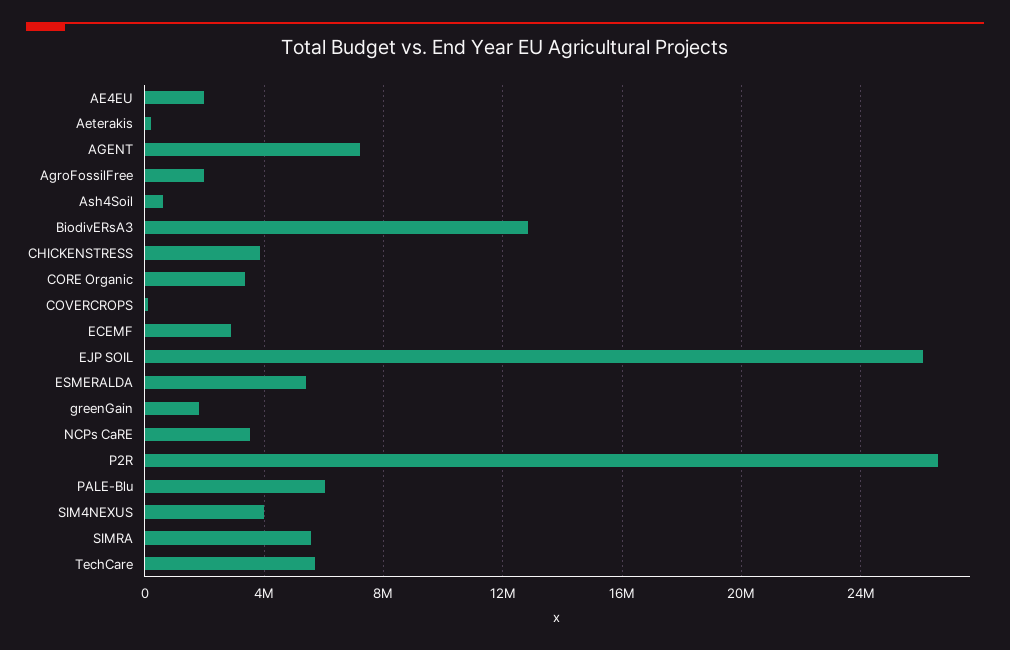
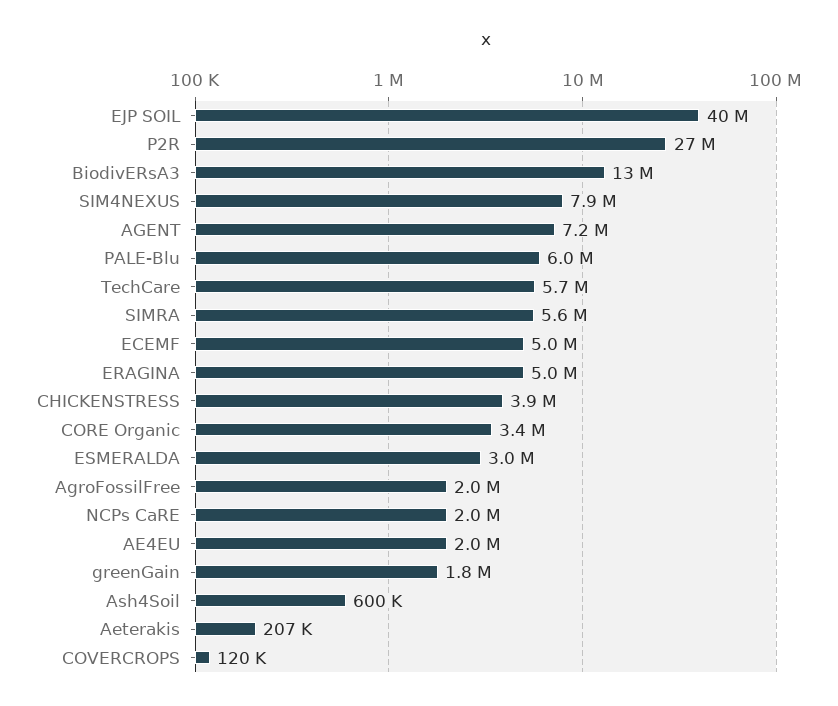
ECEMF: 3000000 -> 5000000
EJP SOIL: 26000000 -> 40000000
ESMERALDA: 5500000 -> 3000000
NCPs CaRE: 3500000 -> 2000000
SIM4NEXUS: 4000000 -> 7900000
ERAGINA: none -> 5000000

